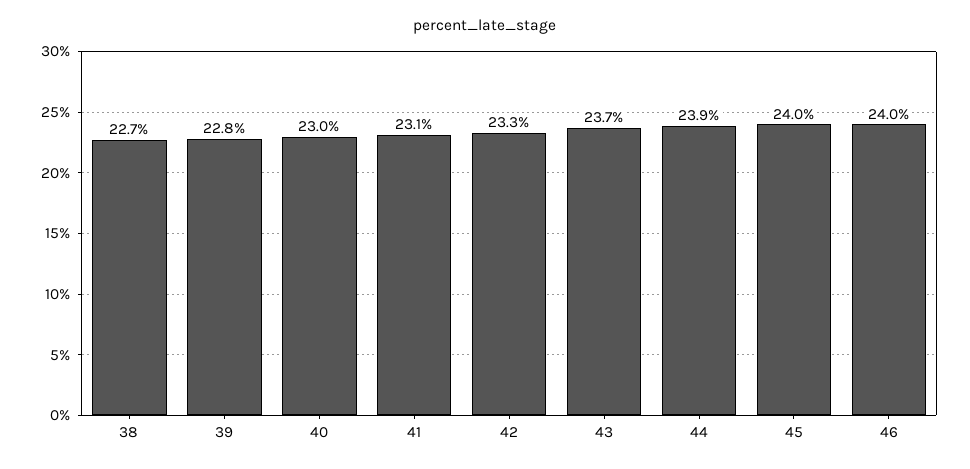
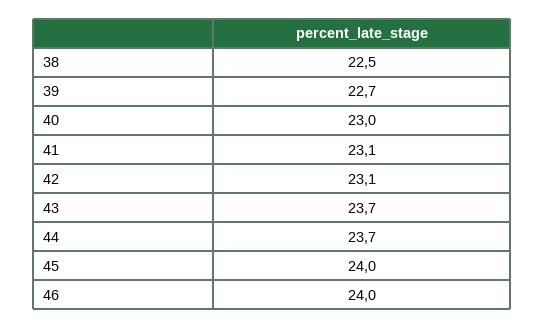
38: 22.7 -> 22.5
39: 22.8 -> 22.7
42: 23.3 -> 23.1
44: 23.9 -> 23.7

